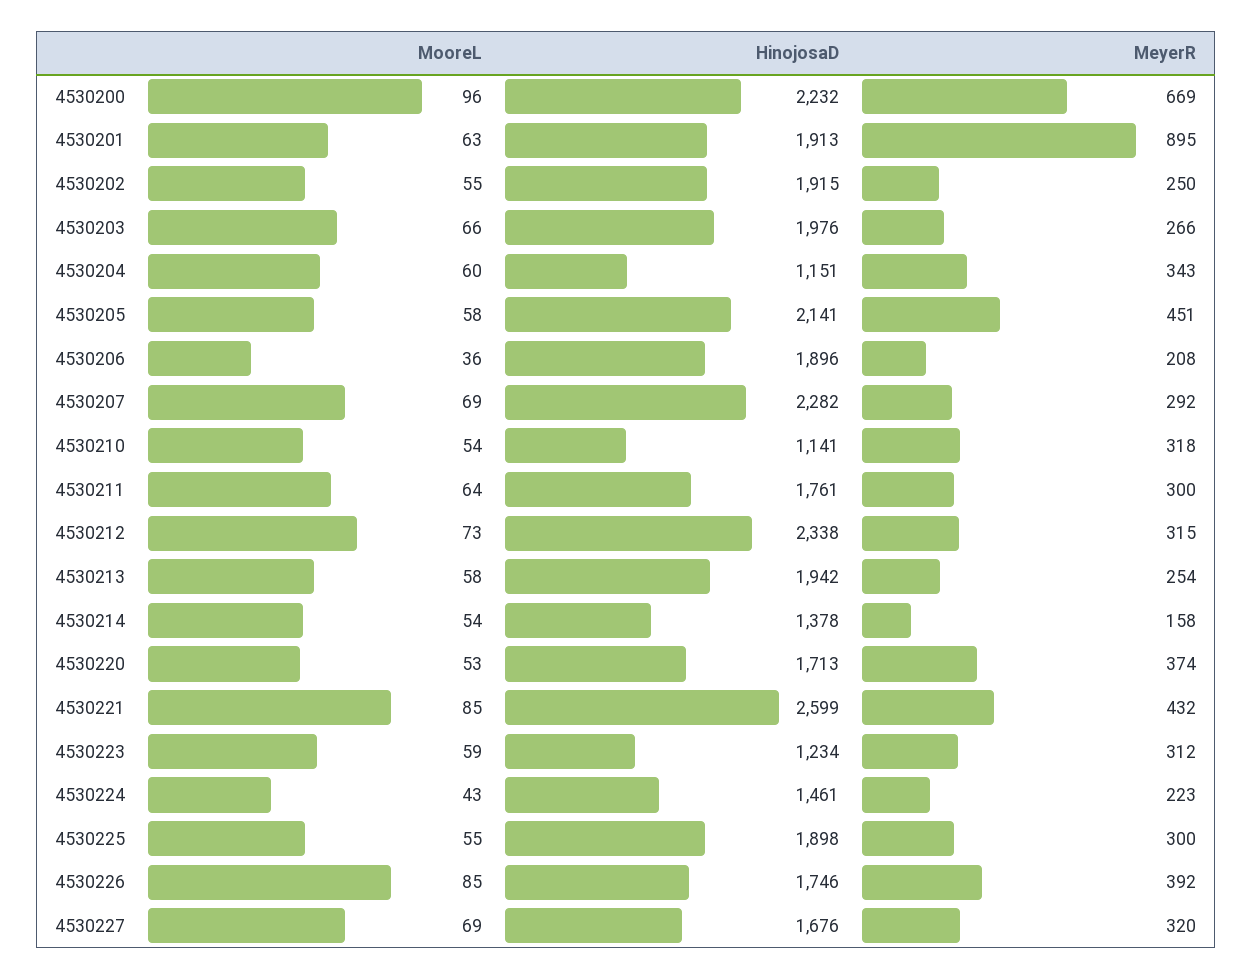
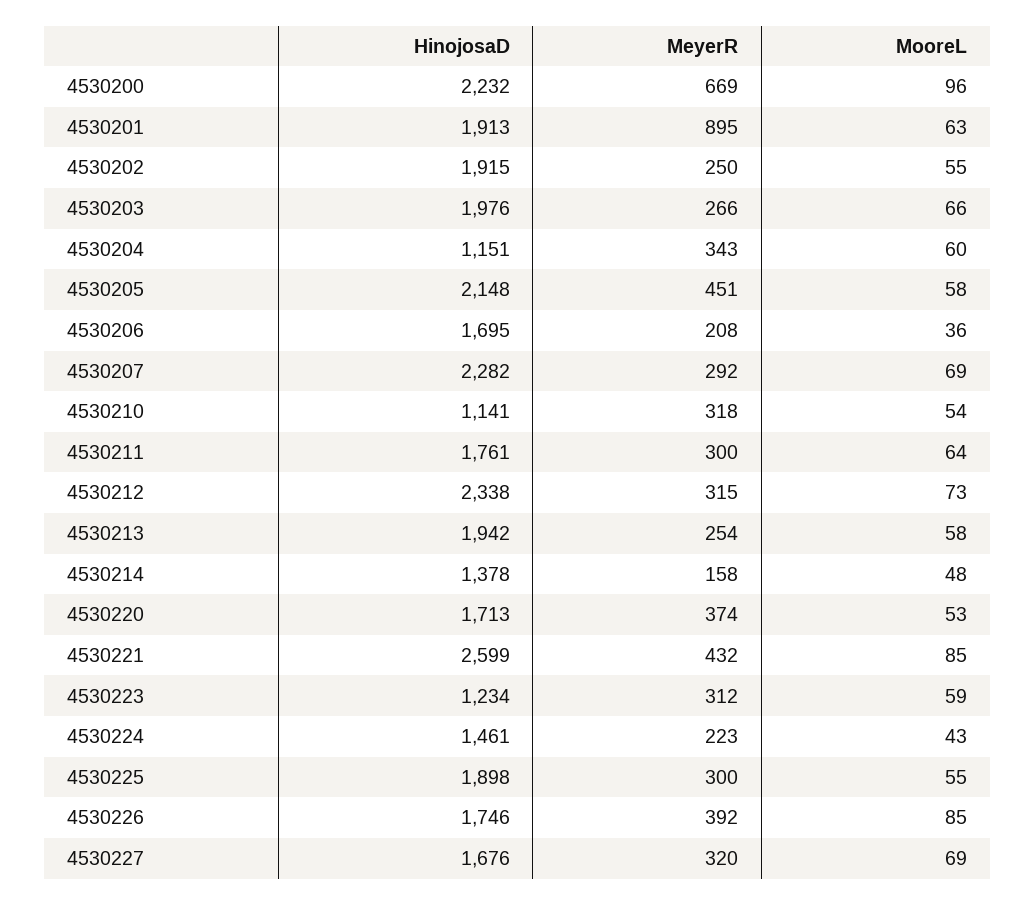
HinojosaD, 4530205: 2141 -> 2148
HinojosaD, 4530206: 1896 -> 1695
MooreL, 4530214: 54 -> 48

